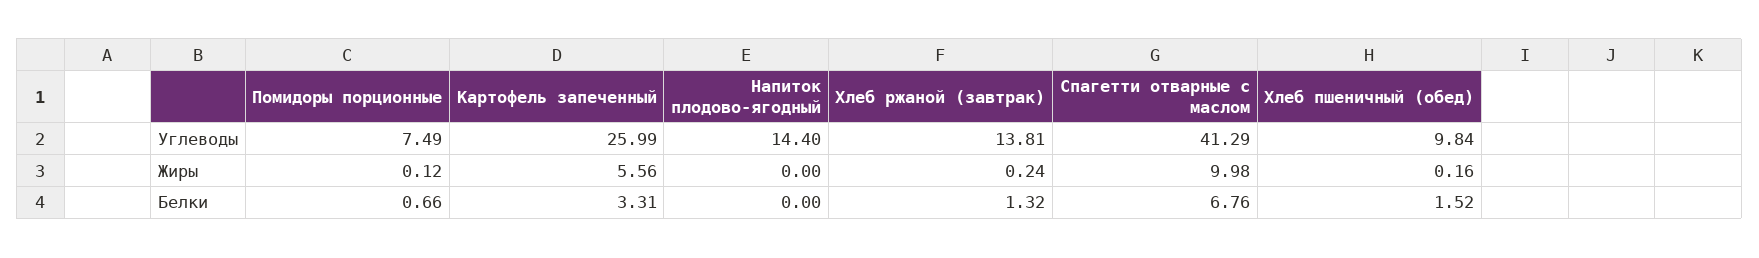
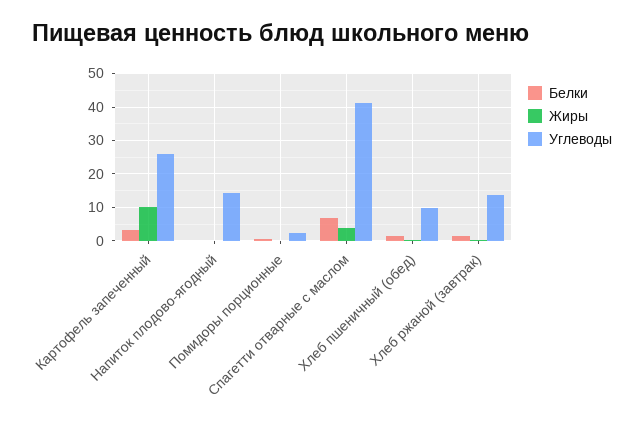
Углеводы, Помидоры порционные: 7.49 -> 2
Жиры, Картофель запеченный: 5.56 -> 10
Жиры, Спагетти отварные с маслом: 9.98 -> 4

